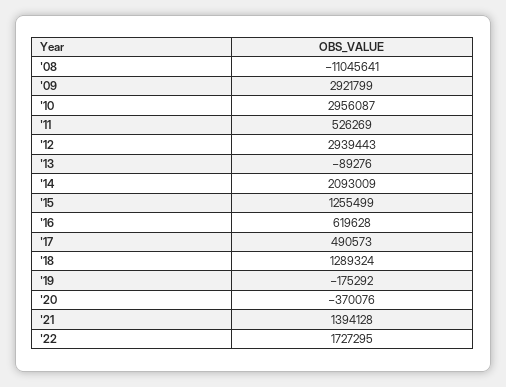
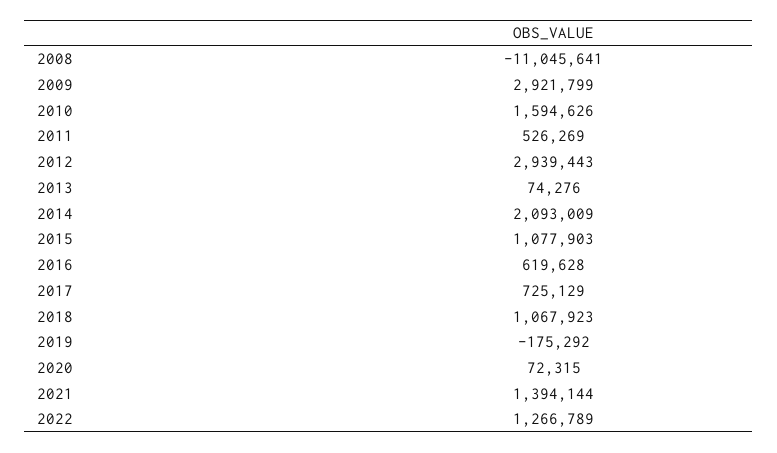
'10: 2956087 -> 1594626
'13: -89276 -> 74276
'15: 1255499 -> 1077903
'17: 490573 -> 725129
'18: 1289324 -> 1067923
'20: -370076 -> 72315
'21: 1394128 -> 1394144
'22: 1727295 -> 1266789

